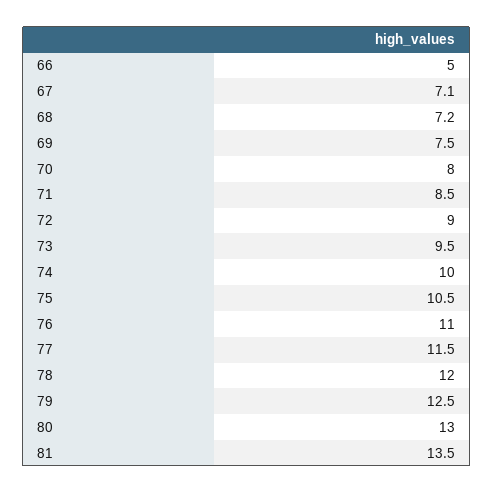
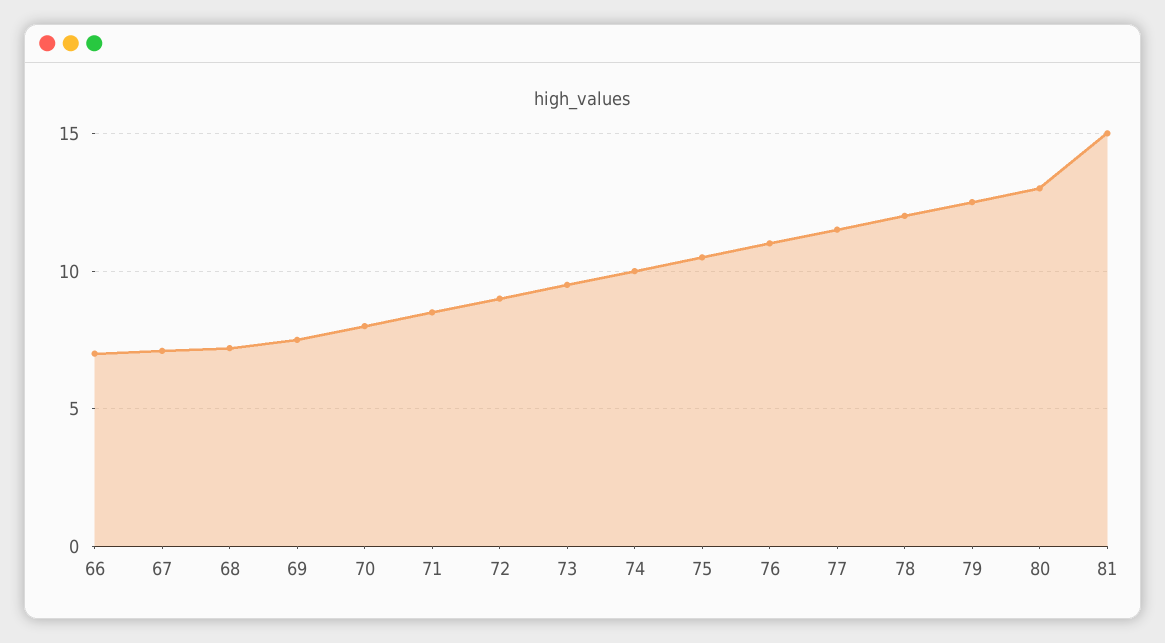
66: 5 -> 7
81: 13.5 -> 15

